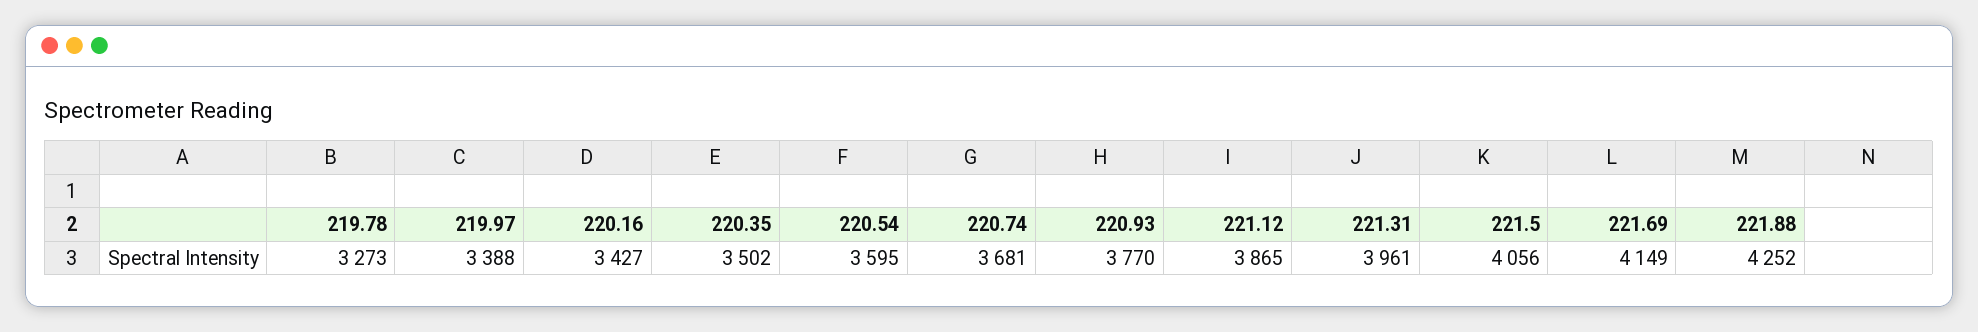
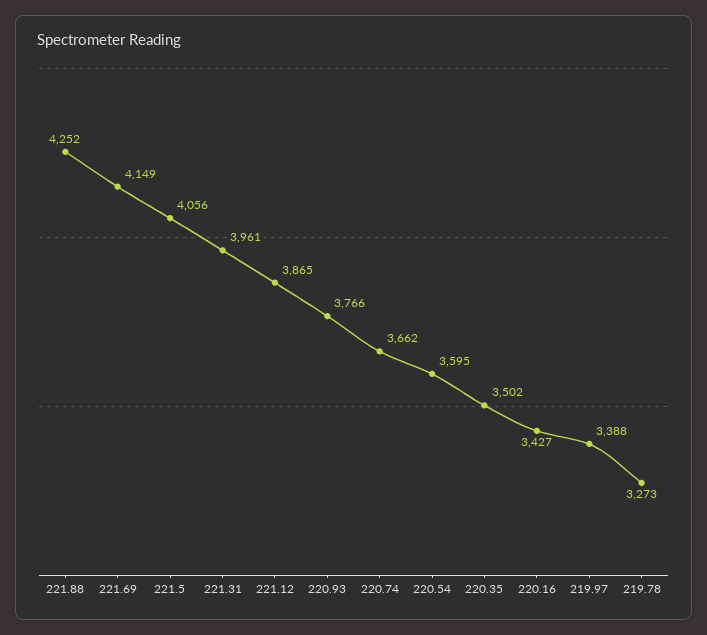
220.74: 3681 -> 3662
220.93: 3770 -> 3766

